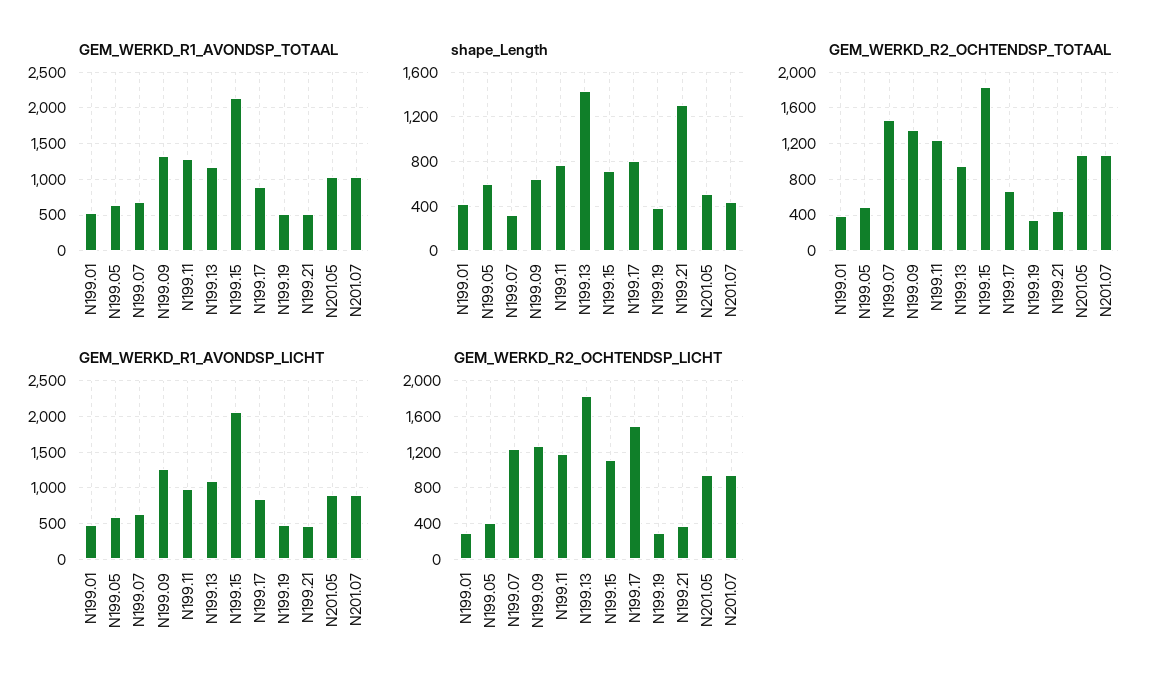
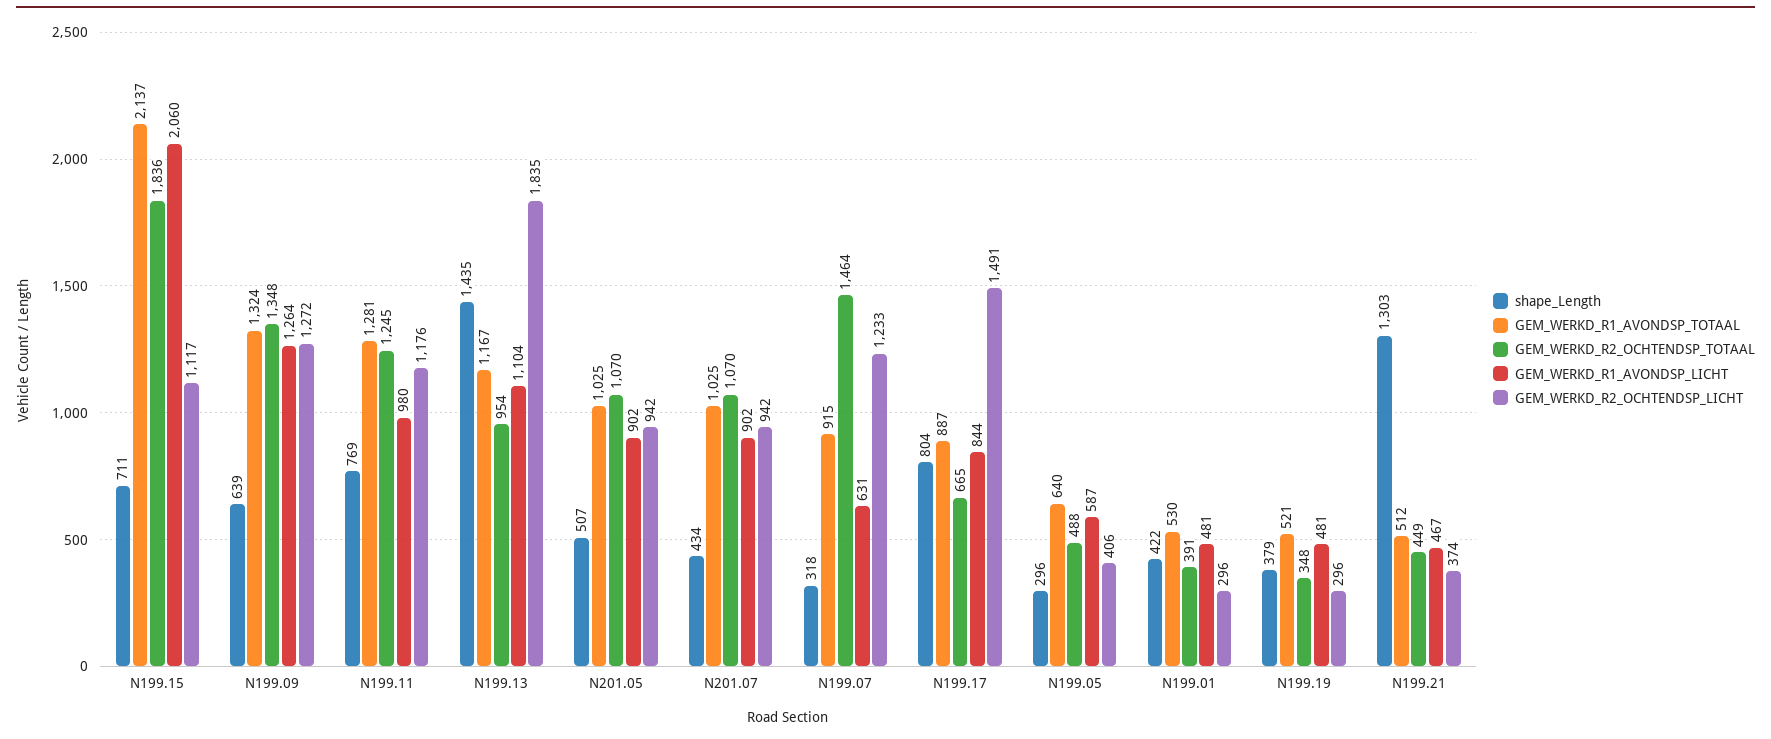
GEM_WERKD_R1_AVONDSP_TOTAAL, N199.07: 700 -> 915
shape_Length, N199.05: 600 -> 296

